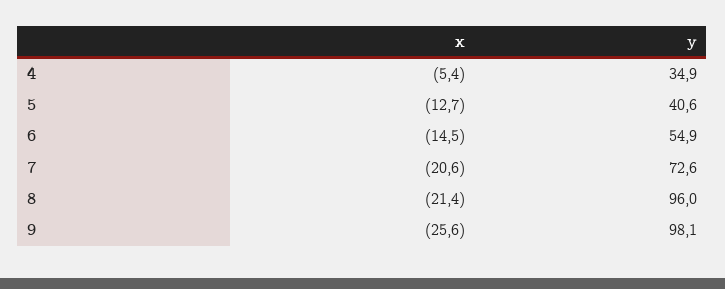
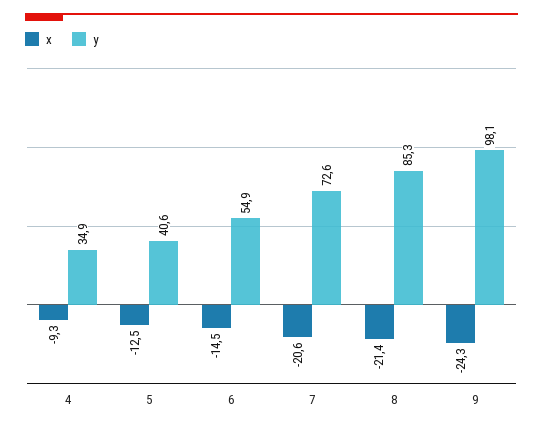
x, 4: -5.4 -> -9.3
x, 5: -12.7 -> -12.5
y, 8: 96 -> 85.3
x, 9: -25.6 -> -24.3

